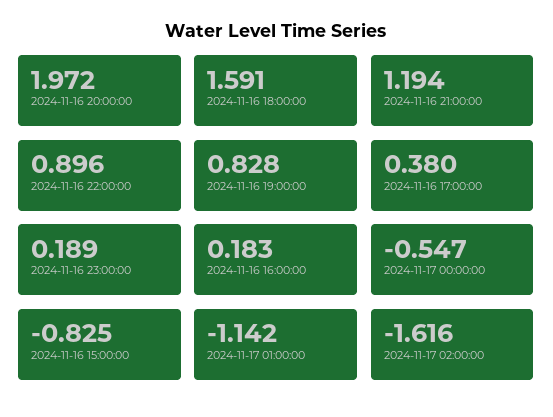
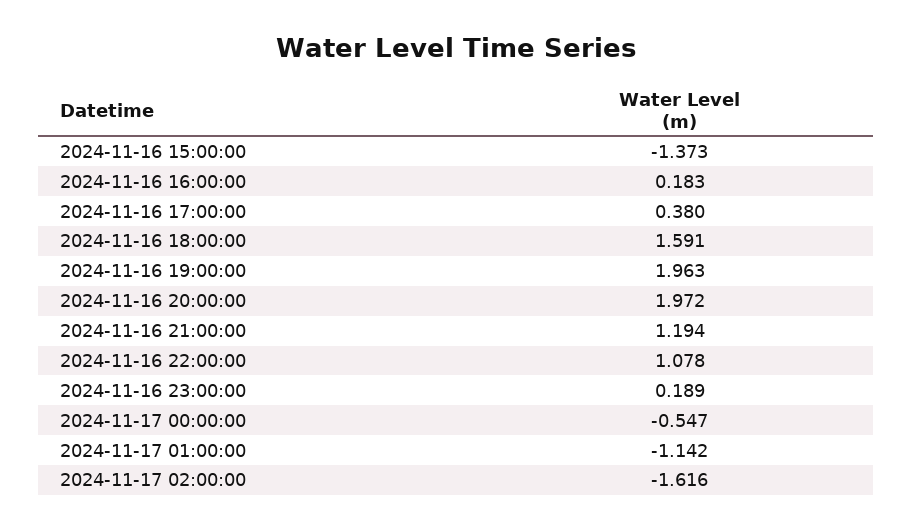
2024-11-16 22:00:00: 0.896 -> 1.078
2024-11-16 19:00:00: 0.828 -> 1.963
2024-11-16 15:00:00: -0.825 -> -1.373

